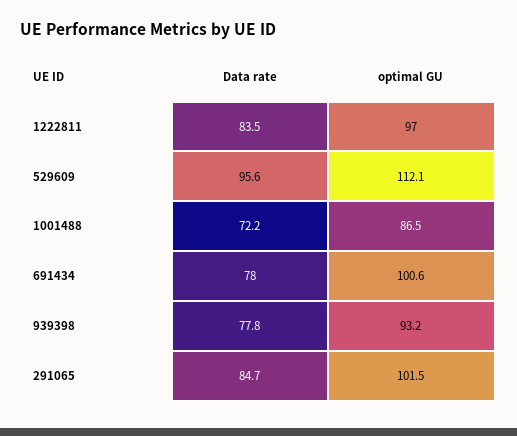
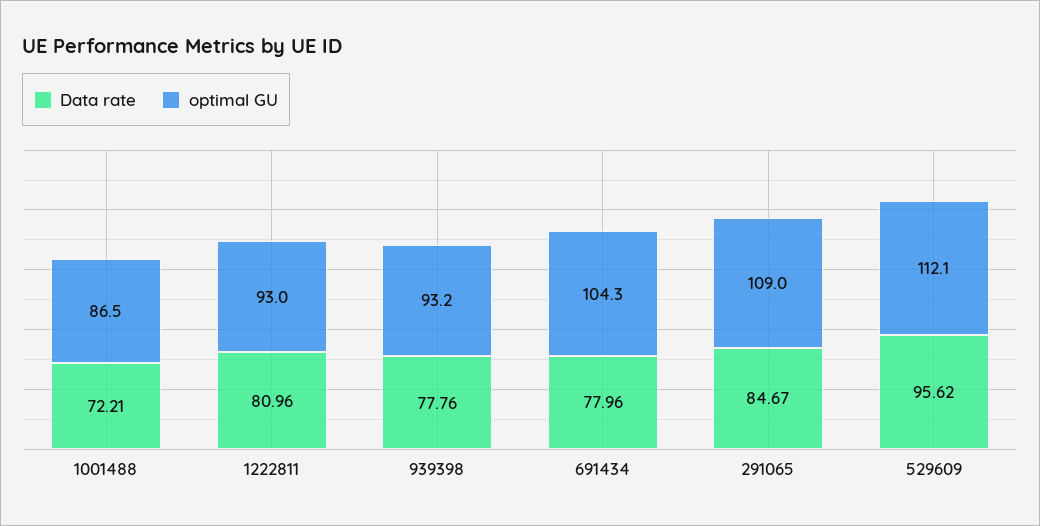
Data rate, 1222811: 83.5 -> 80.96
optimal GU, 1222811: 97 -> 93
optimal GU, 691434: 100.6 -> 104.3
optimal GU, 291065: 101.5 -> 109

